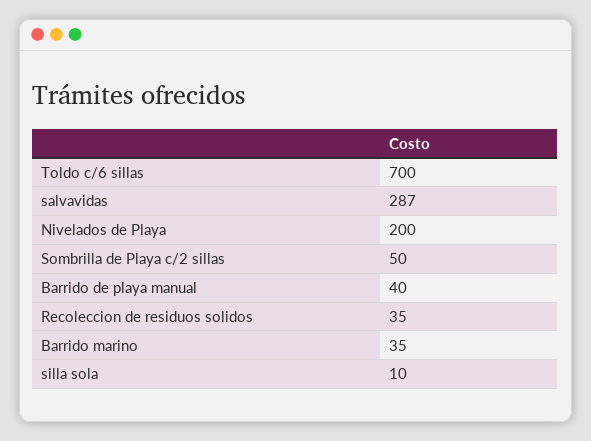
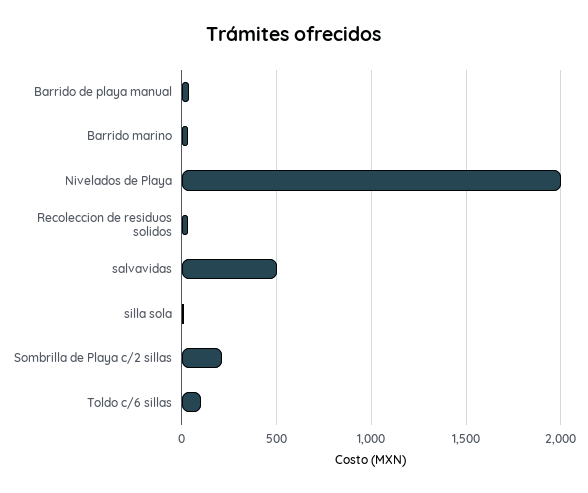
Toldo c/6 sillas: 700 -> 100
salvavidas: 287 -> 500
Nivelados de Playa: 200 -> 2000
Sombrilla de Playa c/2 sillas: 50 -> 200

